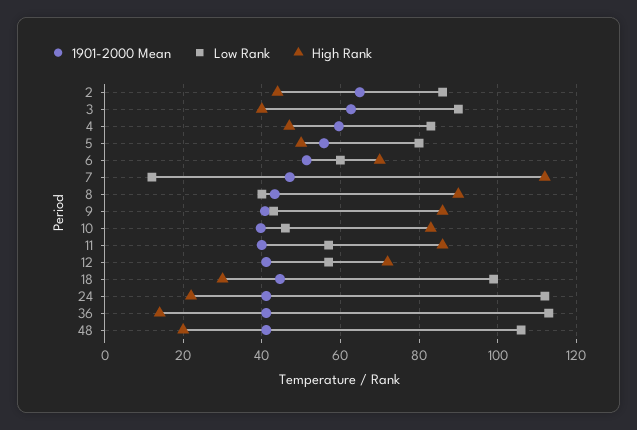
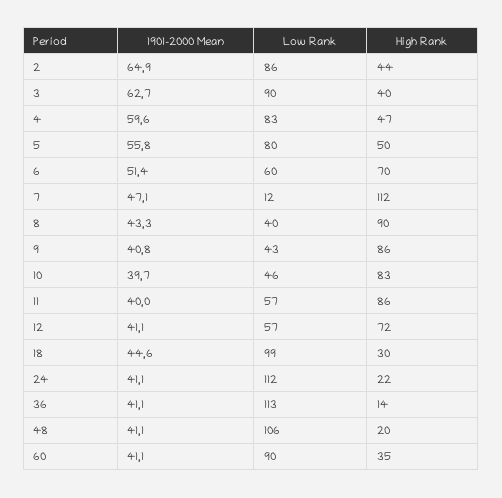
1901-2000 Mean, 60: none -> 41.1
Low Rank, 60: none -> 90
High Rank, 60: none -> 35

